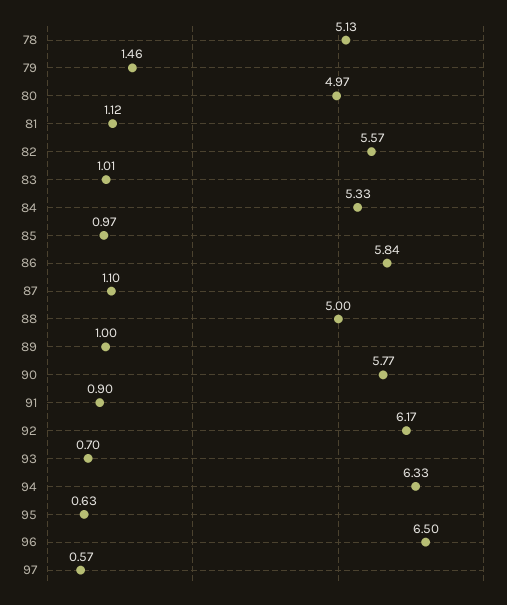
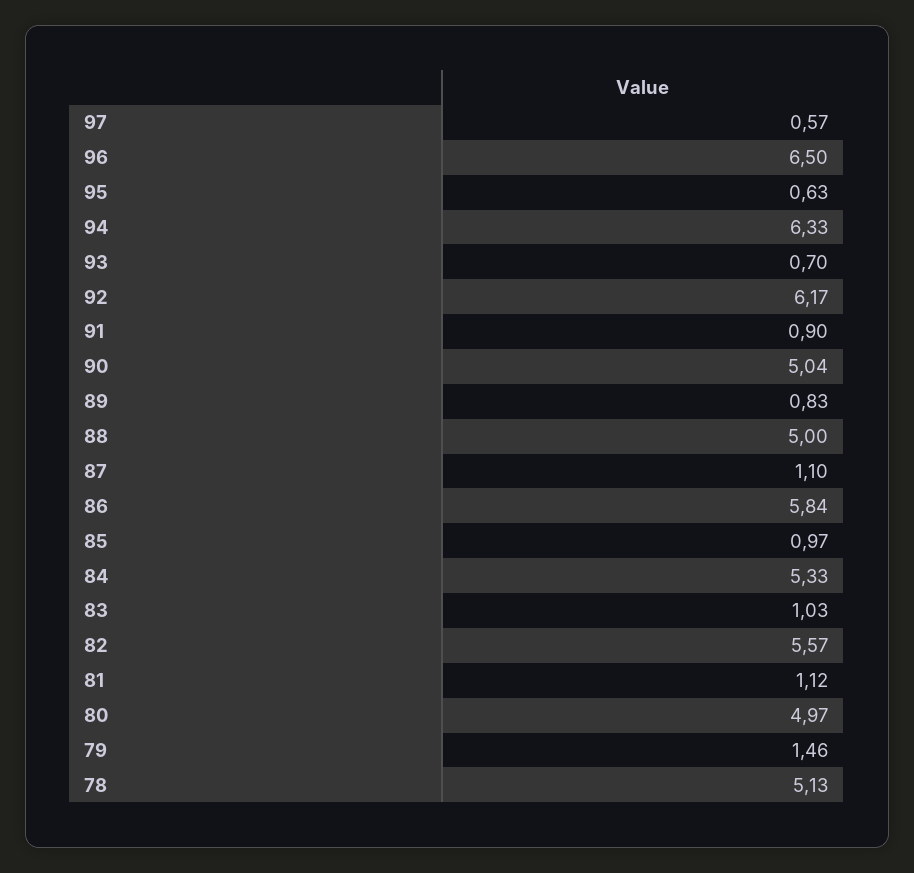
83: 1.01 -> 1.03
89: 1 -> 0.83
90: 5.77 -> 5.04

